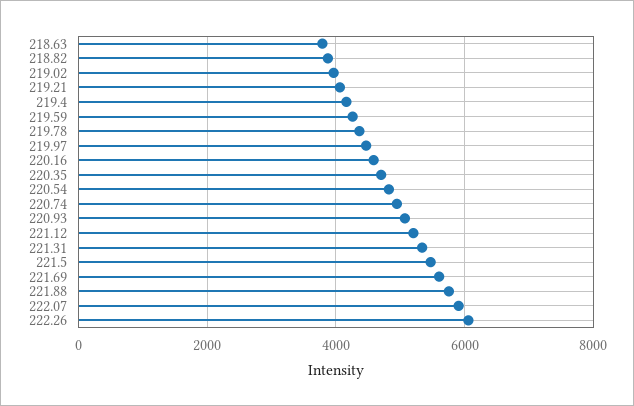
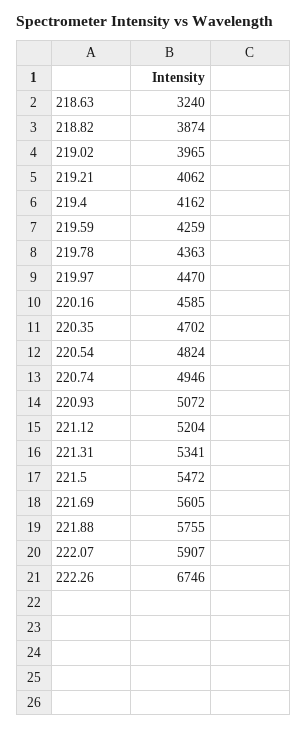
218.63: 3800 -> 3240
222.26: 6000 -> 6746

